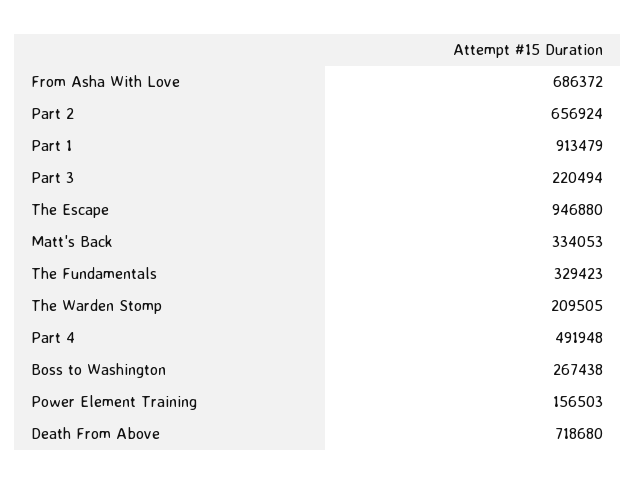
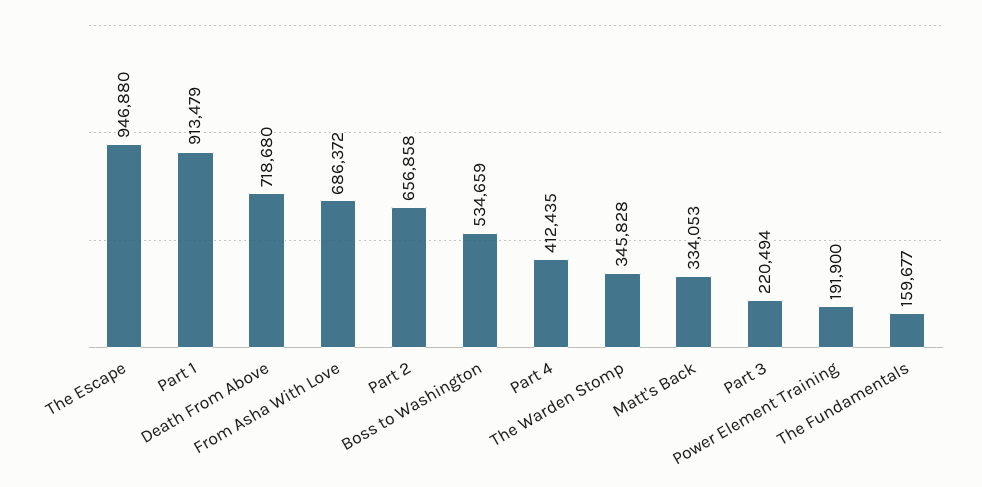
Part 2: 656924 -> 656858
The Fundamentals: 329423 -> 159677
The Warden Stomp: 209505 -> 345828
Part 4: 491948 -> 412435
Boss to Washington: 267438 -> 534659
Power Element Training: 156503 -> 191900

